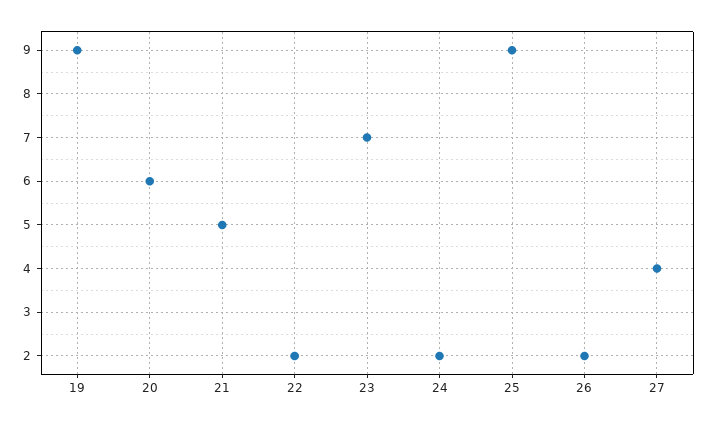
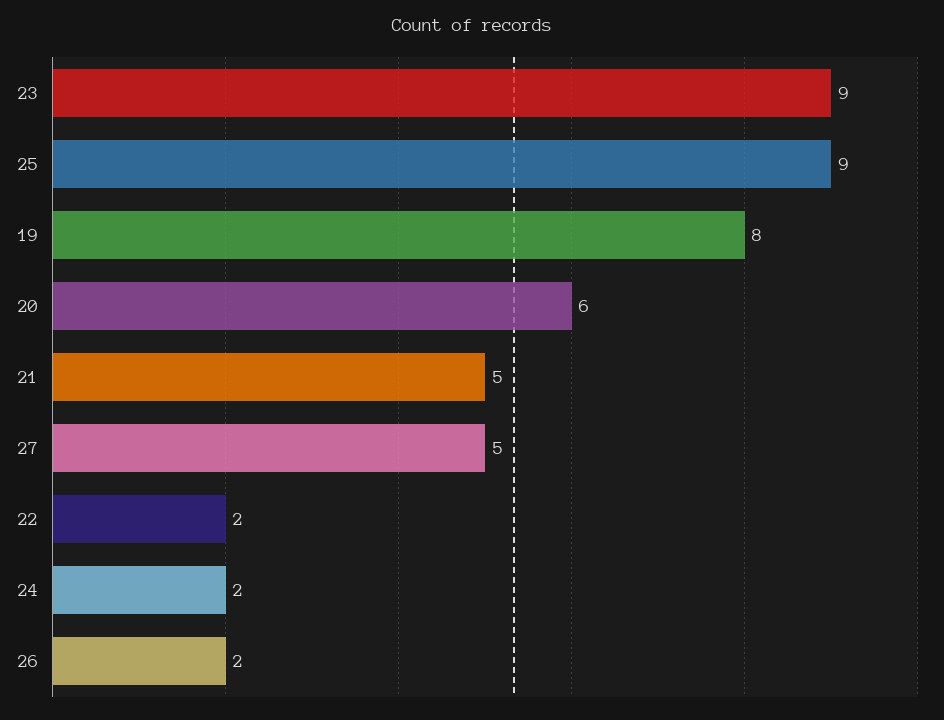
19: 9 -> 8
23: 7 -> 9
27: 4 -> 5

